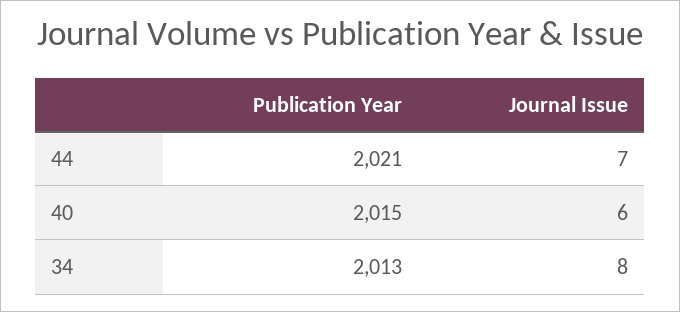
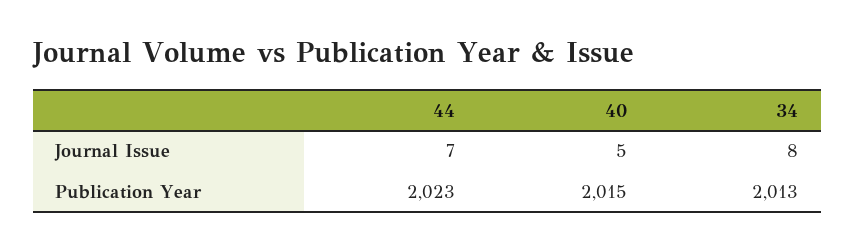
Publication Year, 44: 2021 -> 2023
Journal Issue, 40: 6 -> 5

